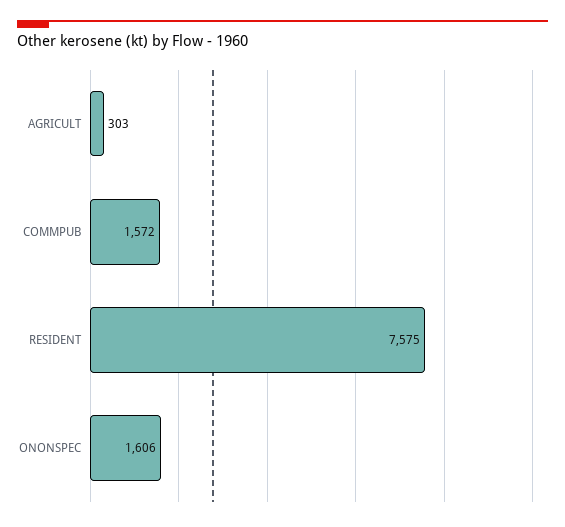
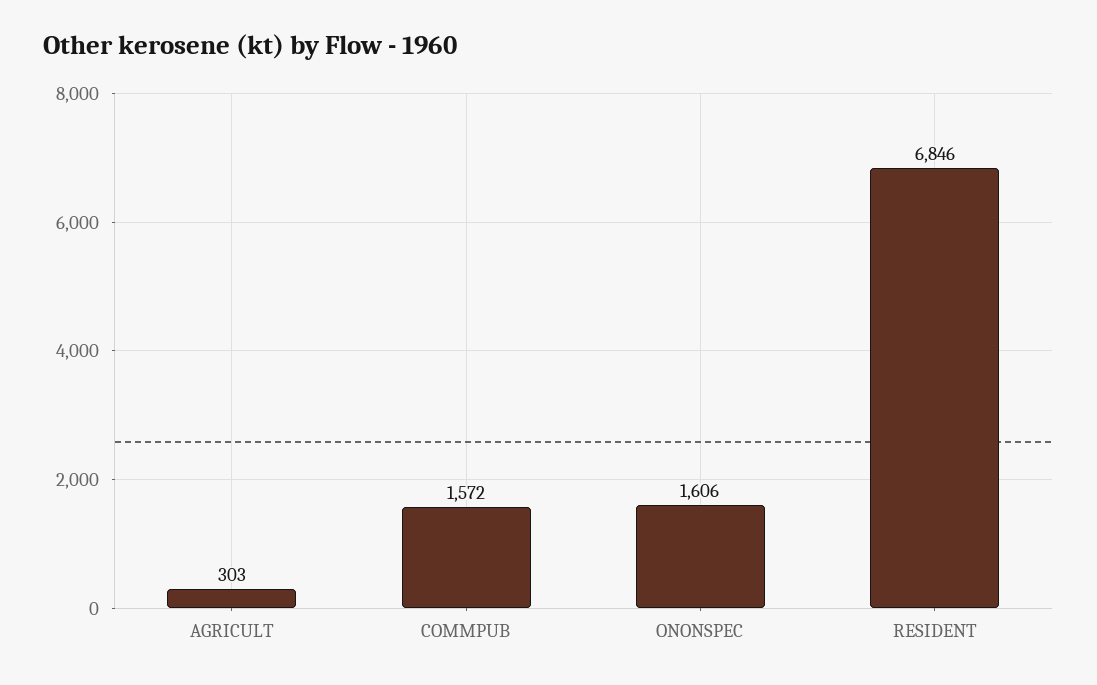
RESIDENT: 7575 -> 6846

